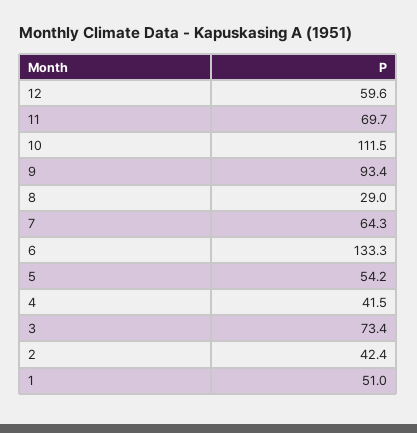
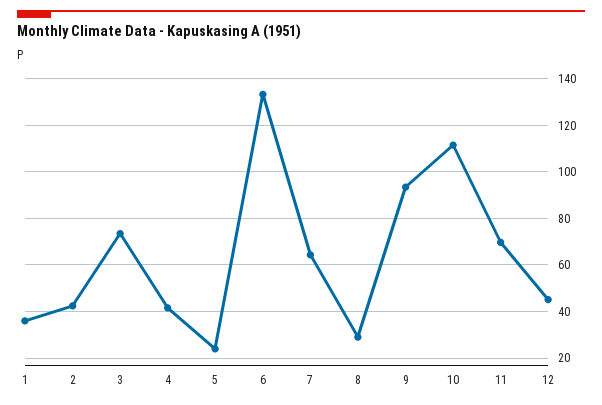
12: 59.6 -> 45
5: 54.2 -> 25
1: 51 -> 35

